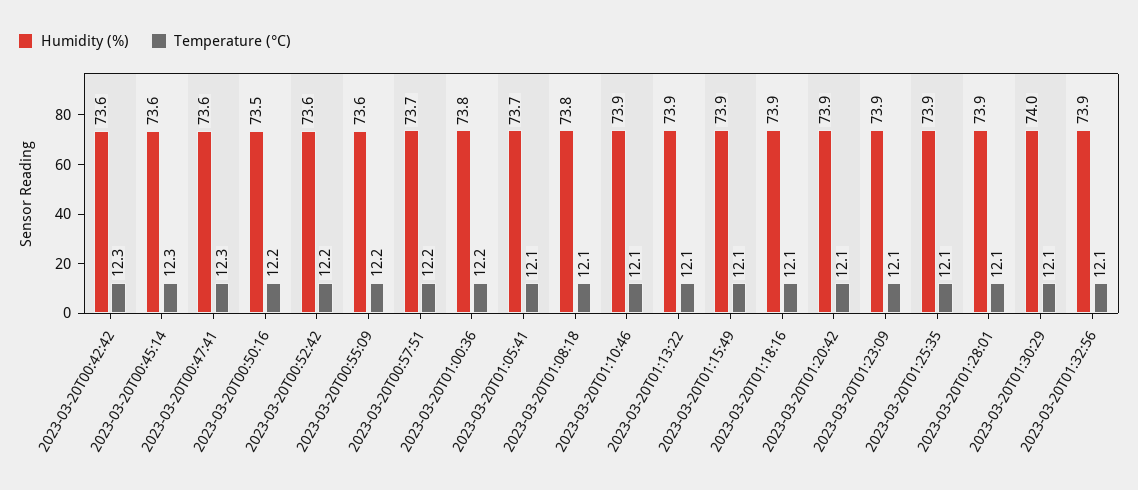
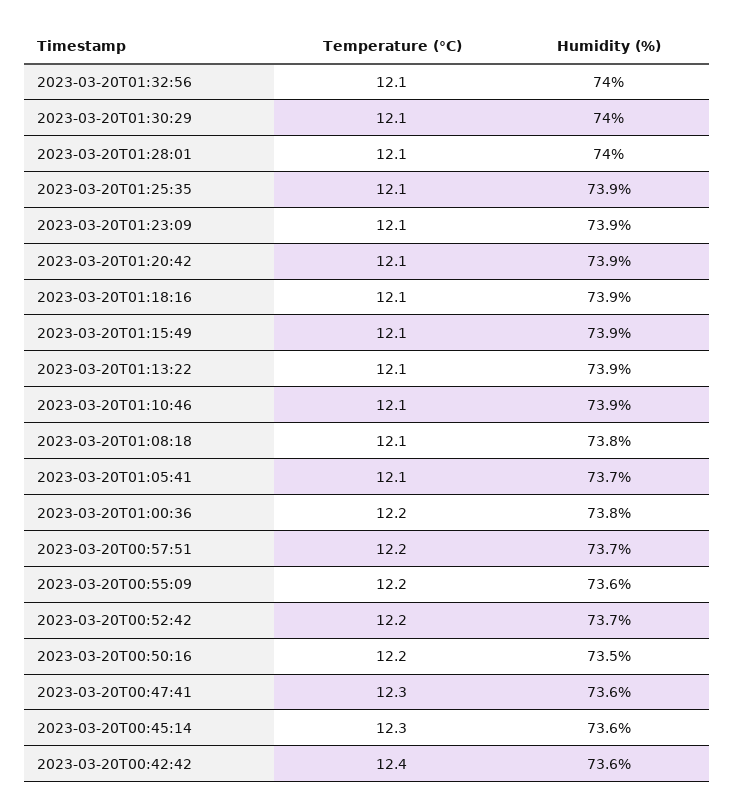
Temperature (°C), 2023-03-20T00:42:42: 12.3 -> 12.4
Humidity (%), 2023-03-20T00:52:42: 73.6 -> 73.7
Humidity (%), 2023-03-20T01:28:01: 73.9 -> 74
Humidity (%), 2023-03-20T01:32:56: 73.9 -> 74

